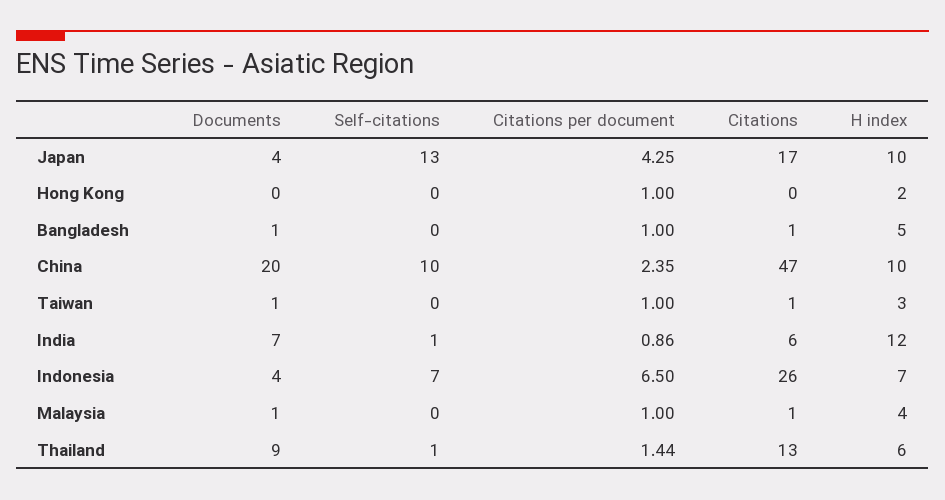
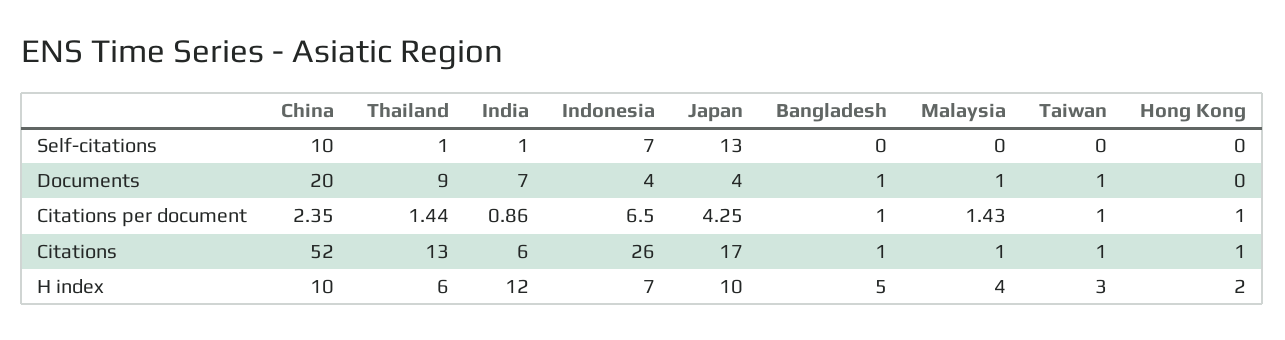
Citations, Hong Kong: 0 -> 1
Citations, China: 47 -> 52
Citations per document, Malaysia: 1 -> 1.43

